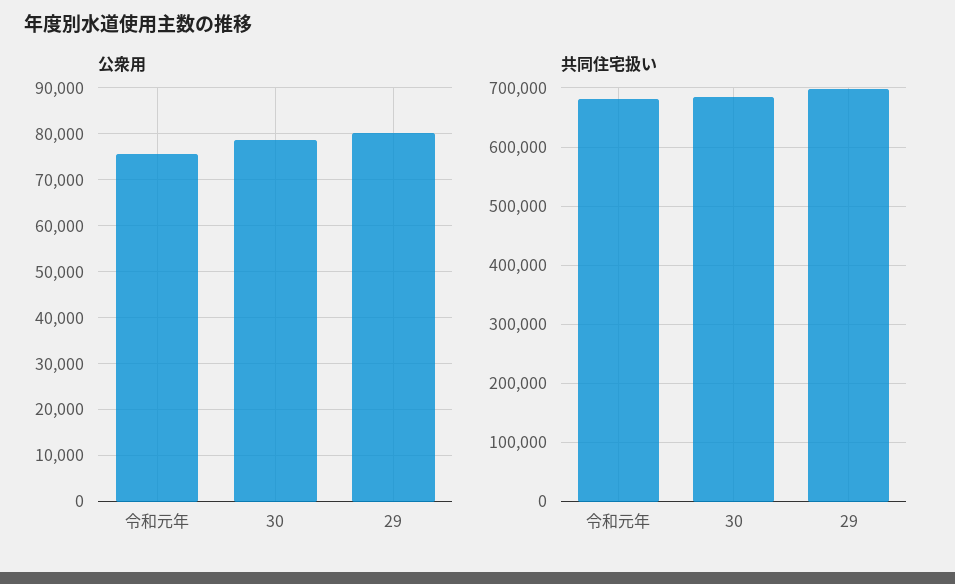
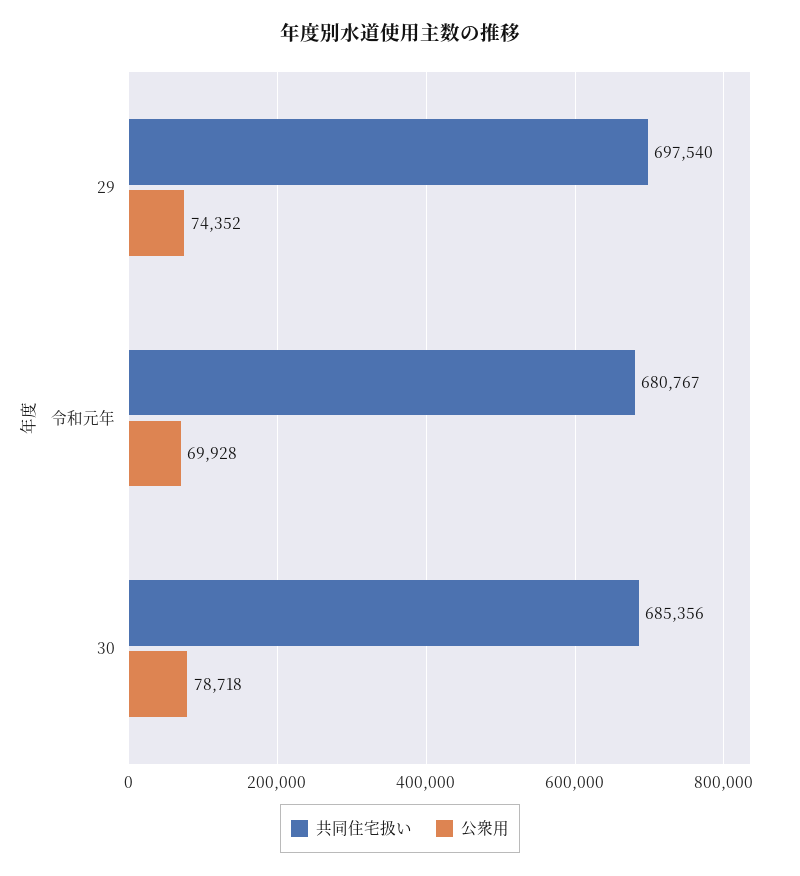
公衆用, 令和元年: 76000 -> 69928
公衆用, 29: 80000 -> 74352

